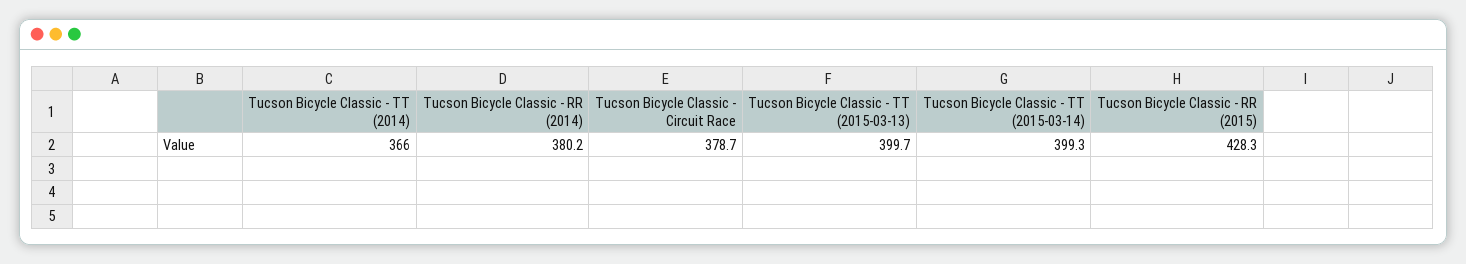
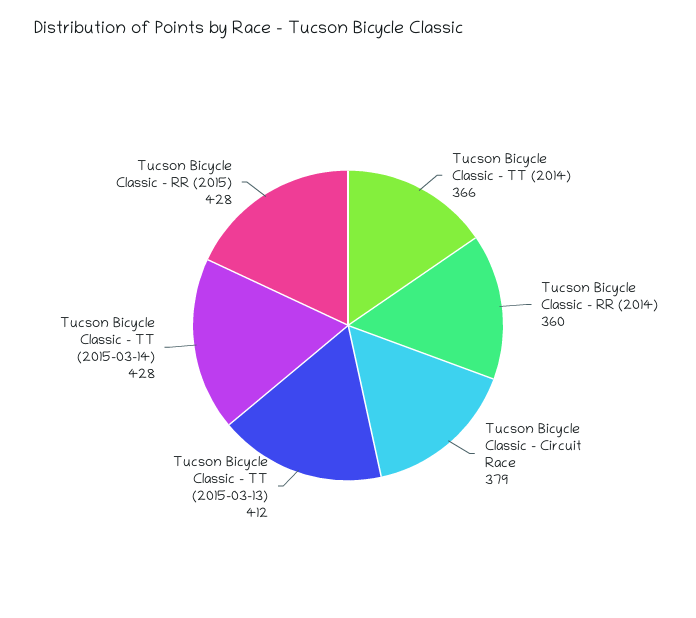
Tucson Bicycle Classic - RR (2014): 380.2 -> 360
Tucson Bicycle Classic - TT (2015-03-13): 399.7 -> 412
Tucson Bicycle Classic - TT (2015-03-14): 399.3 -> 428

